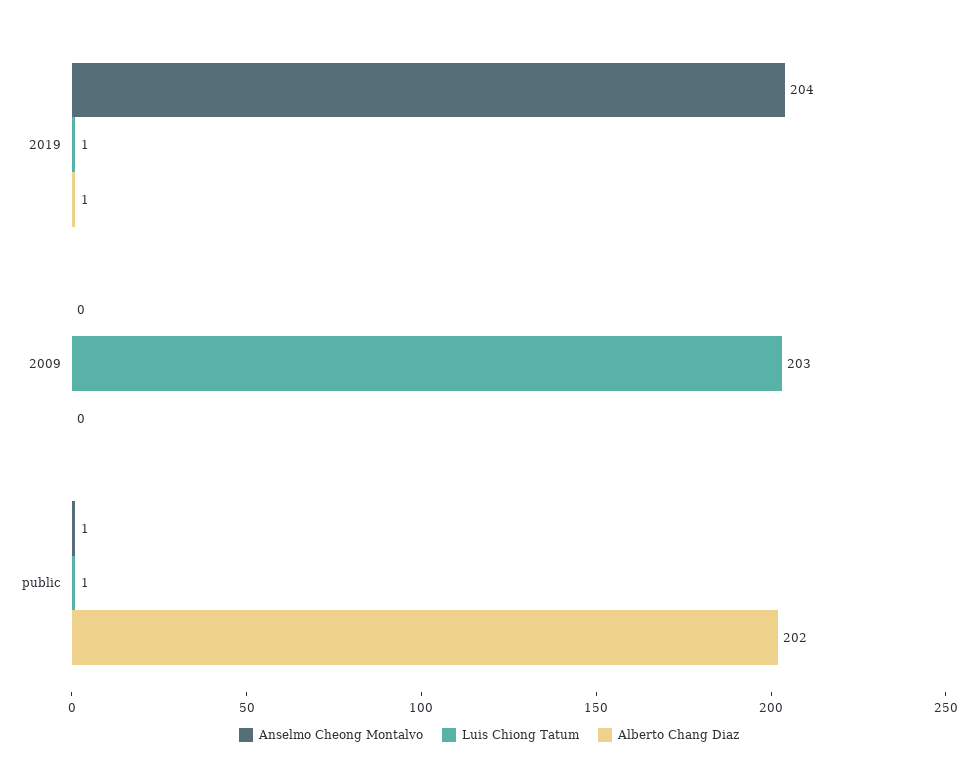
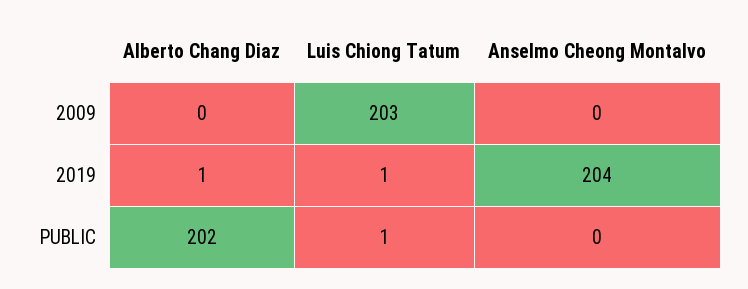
Anselmo Cheong Montalvo, public: 1 -> 0

